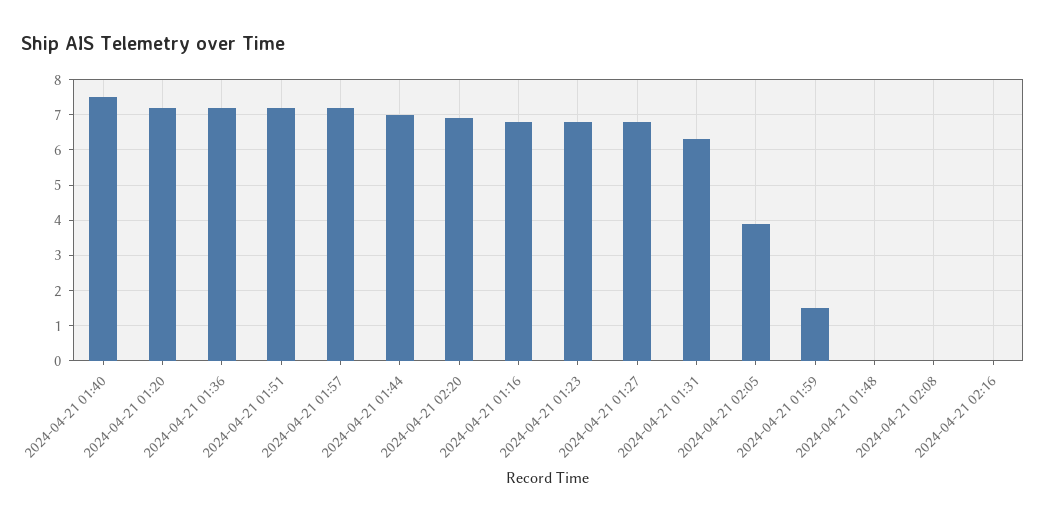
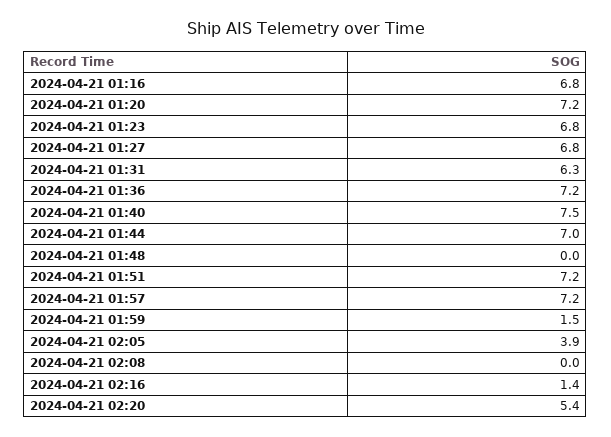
2024-04-21 02:20: 7 -> 5.4
2024-04-21 02:16: 0 -> 1.4

